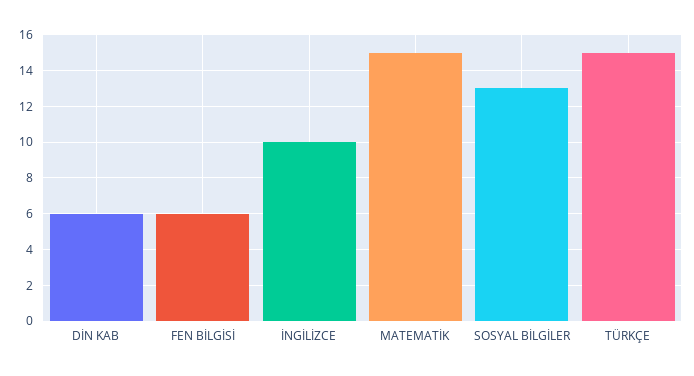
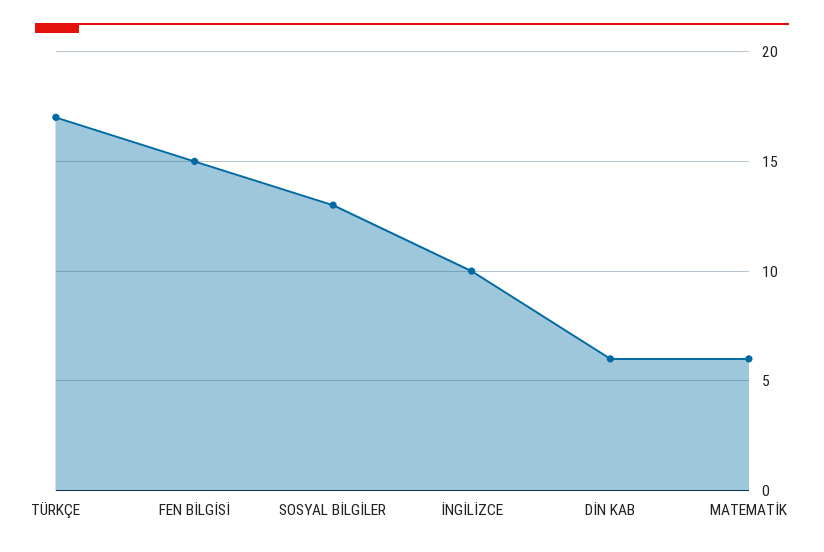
FEN BİLGİSİ: 6 -> 15
MATEMATİK: 15 -> 6
TÜRKÇE: 15 -> 17

